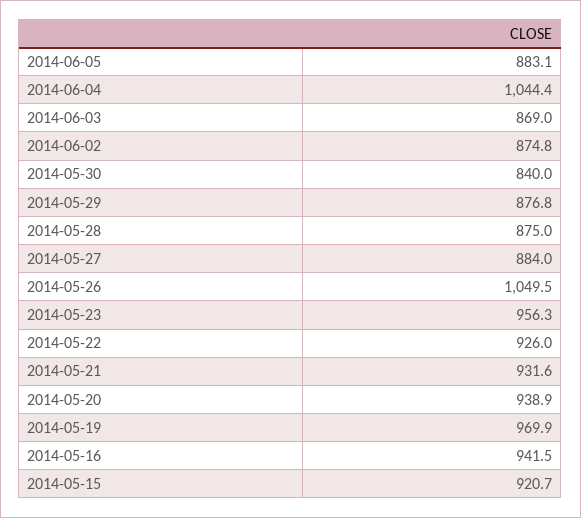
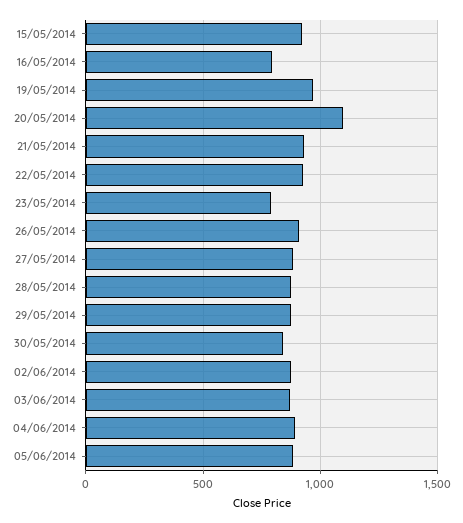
2014-06-04: 1044.4 -> 900
2014-05-26: 1049.5 -> 900
2014-05-23: 956.3 -> 800
2014-05-20: 938.9 -> 1100
2014-05-16: 941.5 -> 800

